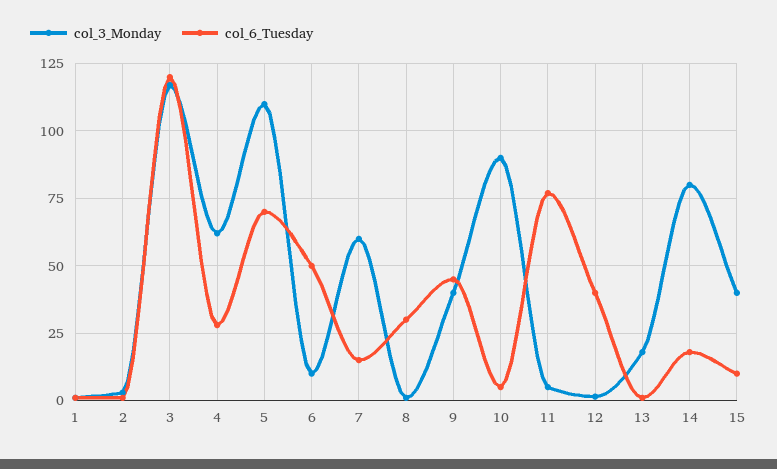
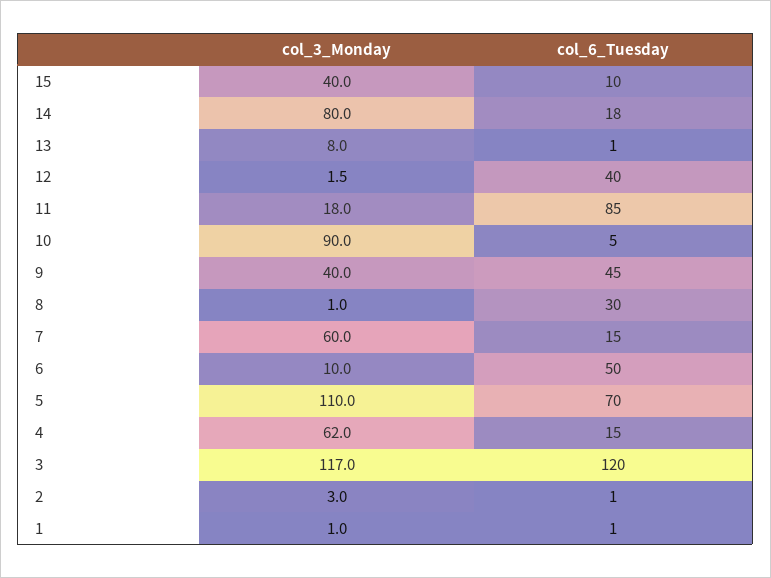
col_6_Tuesday, 4: 27.5 -> 15
col_3_Monday, 11: 5 -> 18
col_6_Tuesday, 11: 77.5 -> 85
col_3_Monday, 13: 17.5 -> 8

